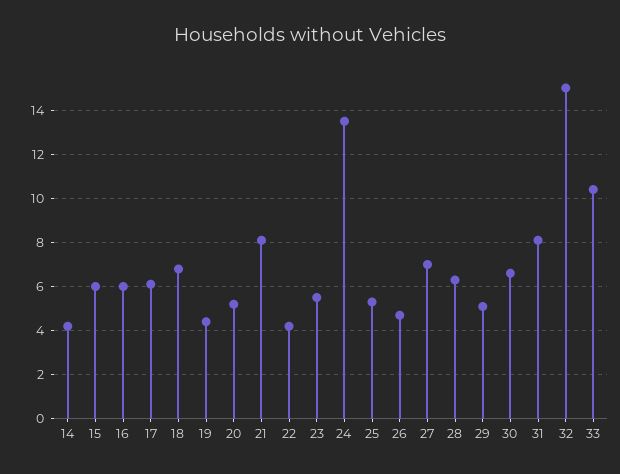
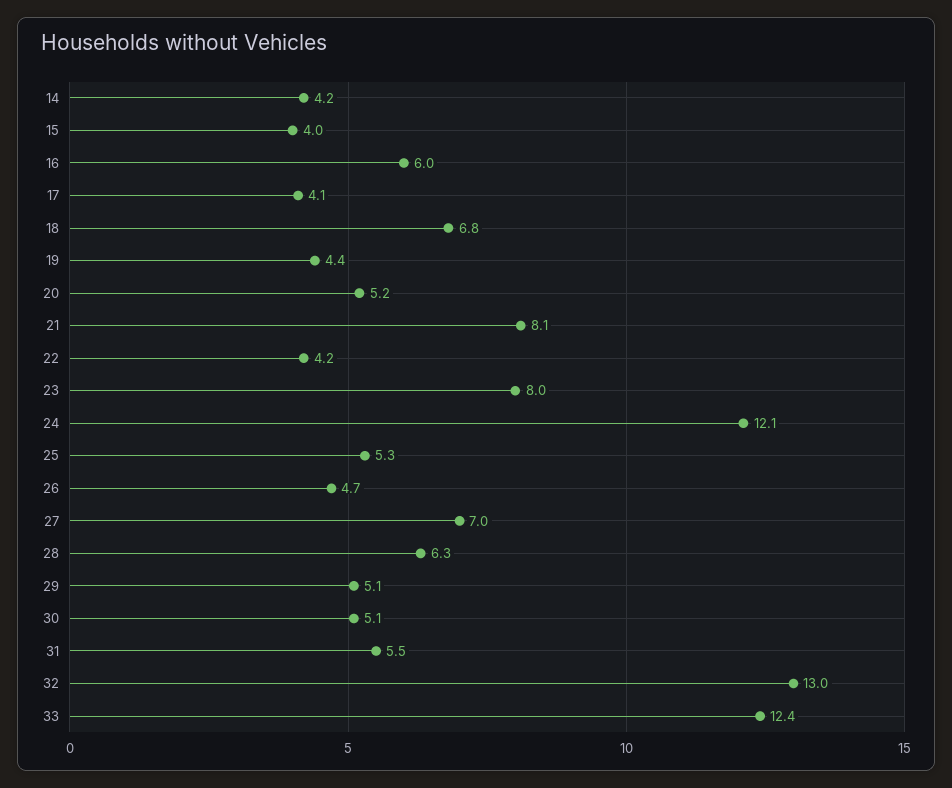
15: 6 -> 4
17: 6 -> 4.1
23: 5.5 -> 8
24: 13.5 -> 12.1
30: 6.5 -> 5.1
31: 8 -> 5.5
32: 15 -> 13
33: 10.5 -> 12.4

